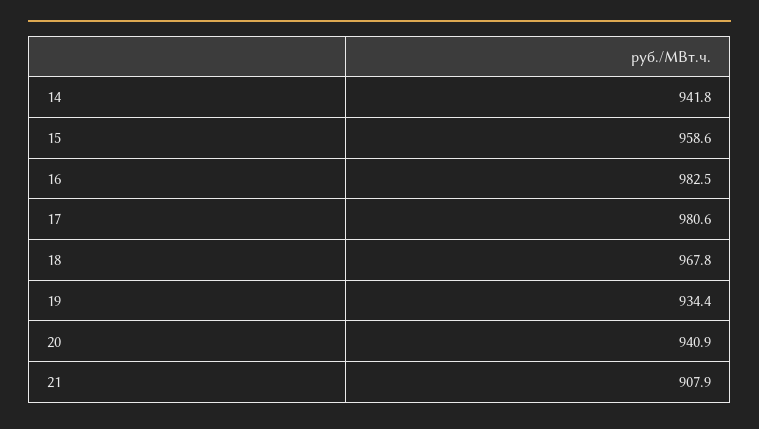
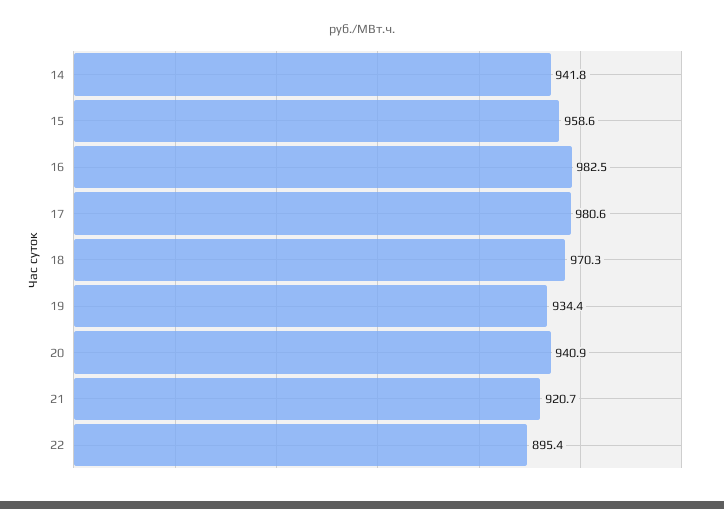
18: 967.8 -> 970.3
21: 907.9 -> 920.7
22: none -> 895.4

